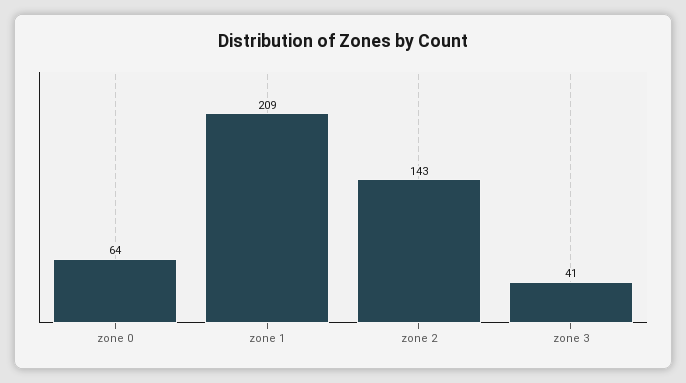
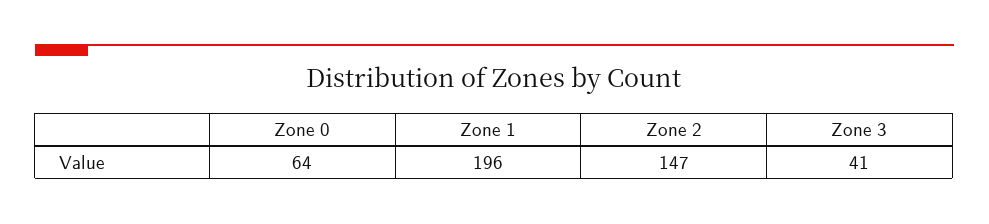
zone 1: 209 -> 196
zone 2: 143 -> 147

